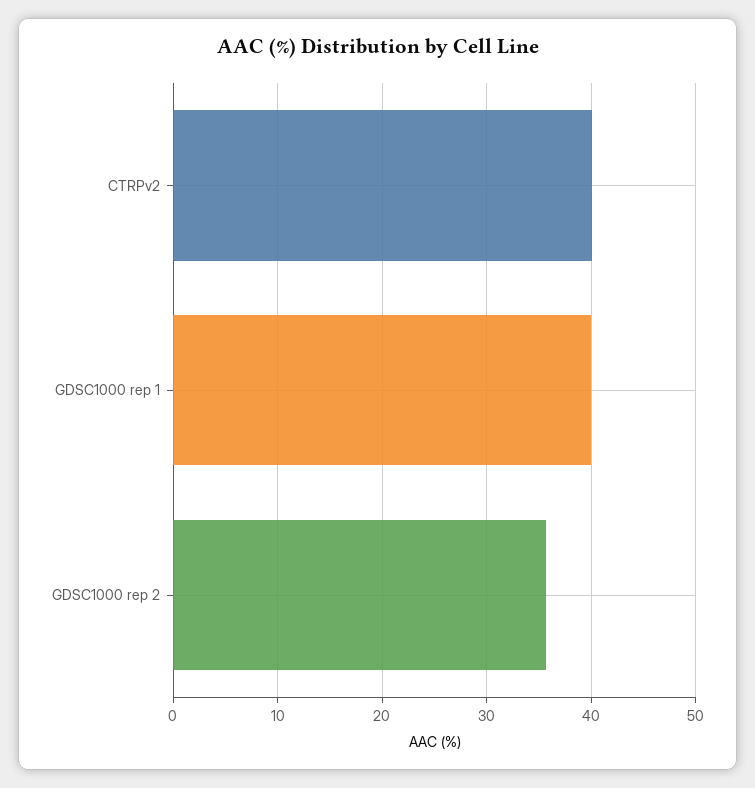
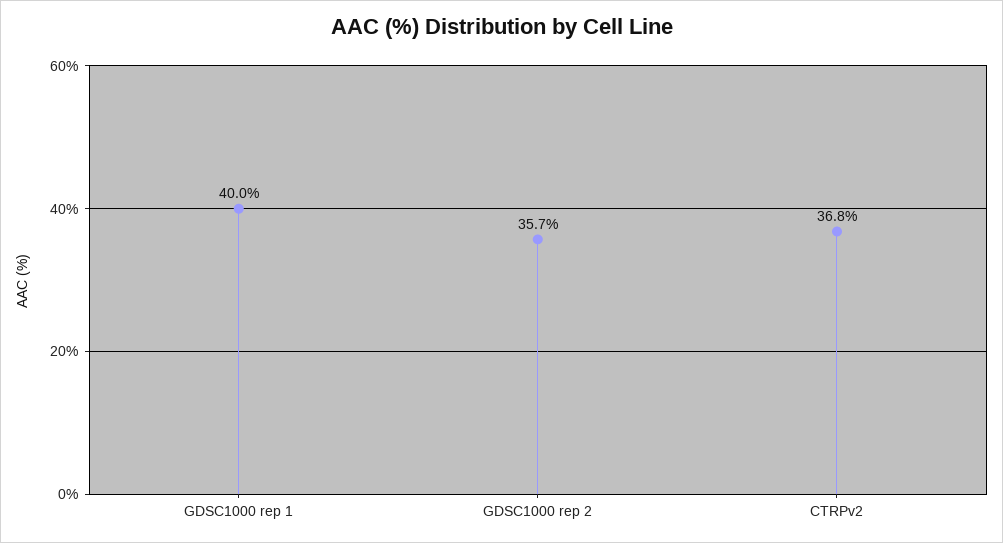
CTRPv2: 40 -> 36.8

